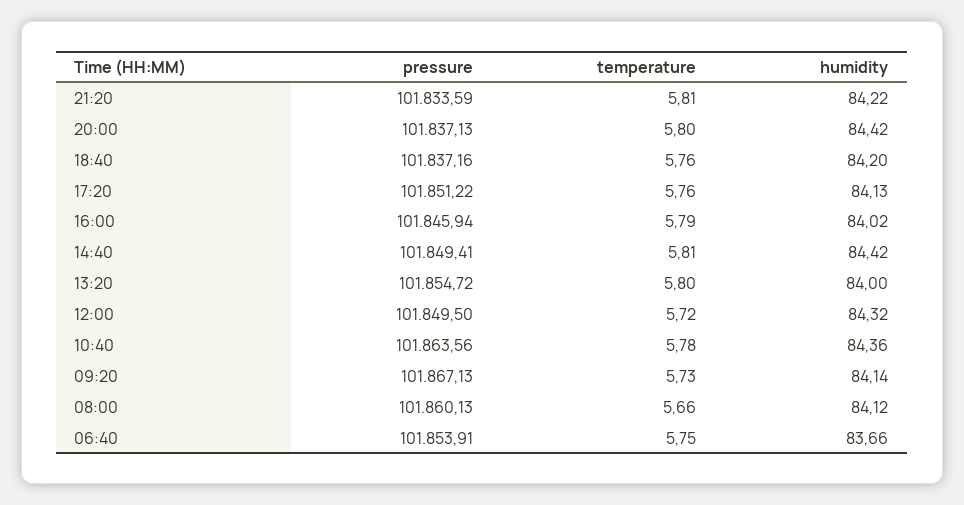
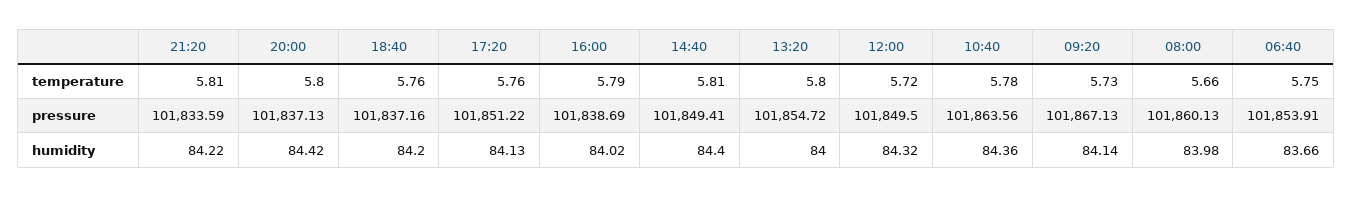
pressure, 16:00: 101845.94 -> 101838.69
humidity, 14:40: 84.42 -> 84.4
humidity, 08:00: 84.12 -> 83.98

